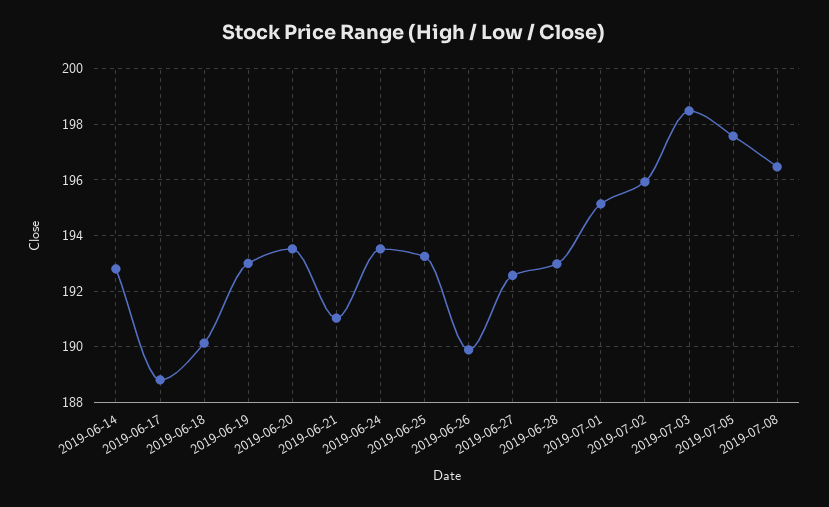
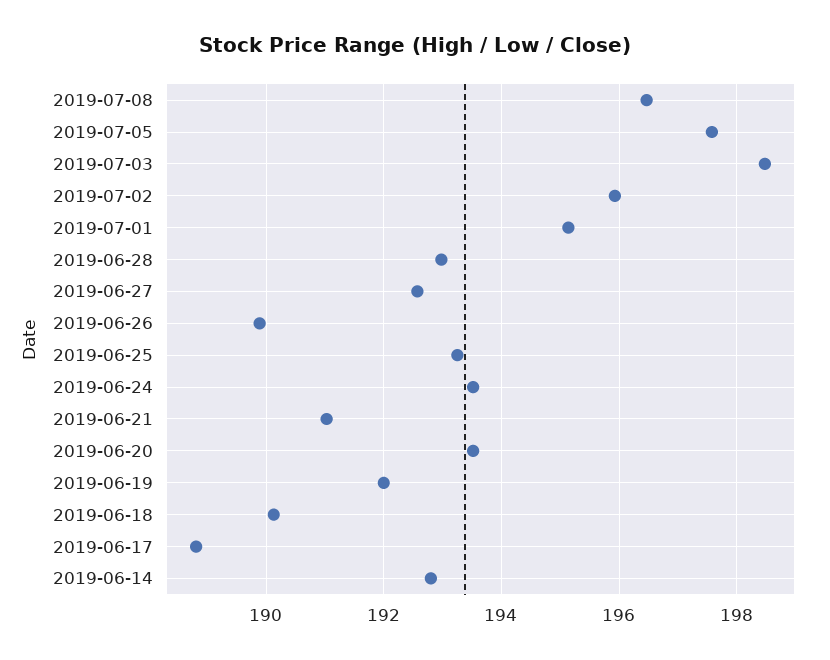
2019-06-19: 193 -> 192

